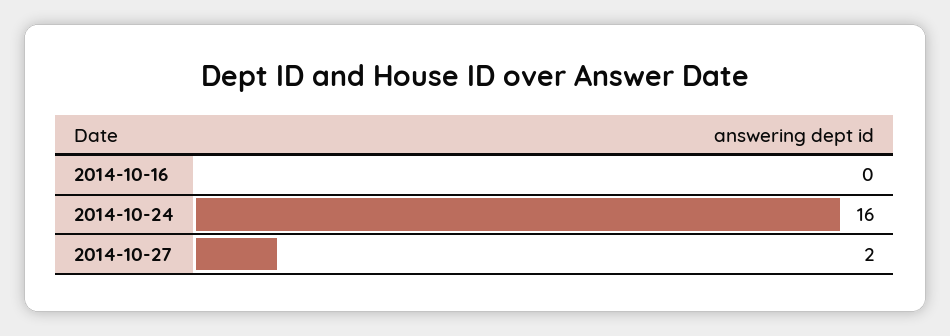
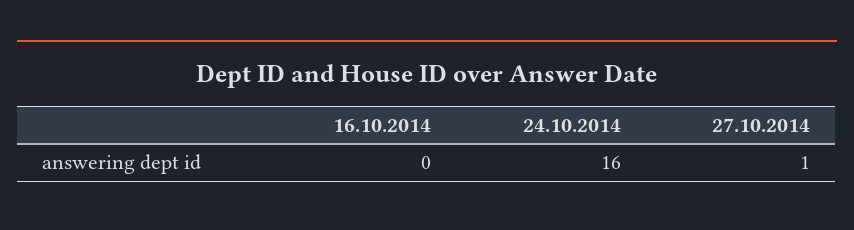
2014-10-27: 2 -> 1

